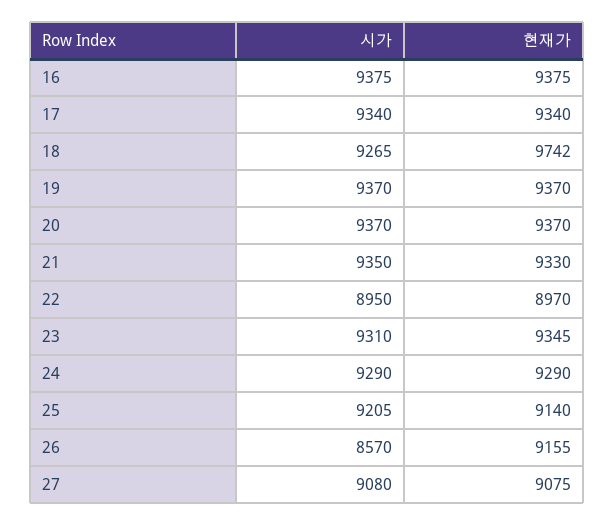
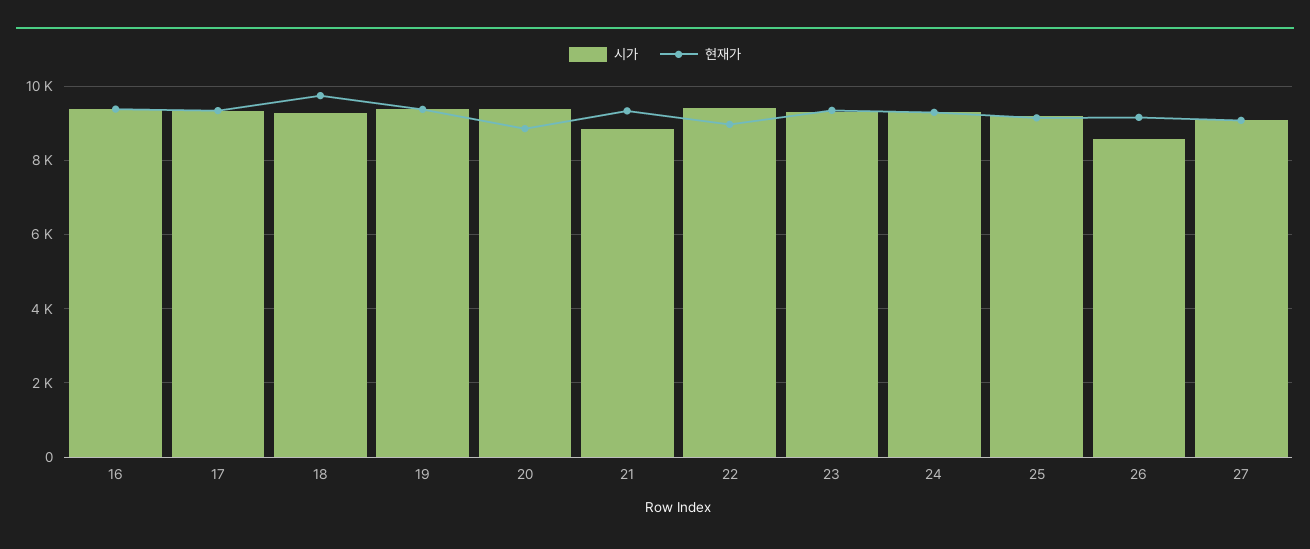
현재가, 20: 9370 -> 8800
시가, 21: 9350 -> 8800
시가, 22: 8950 -> 9400

